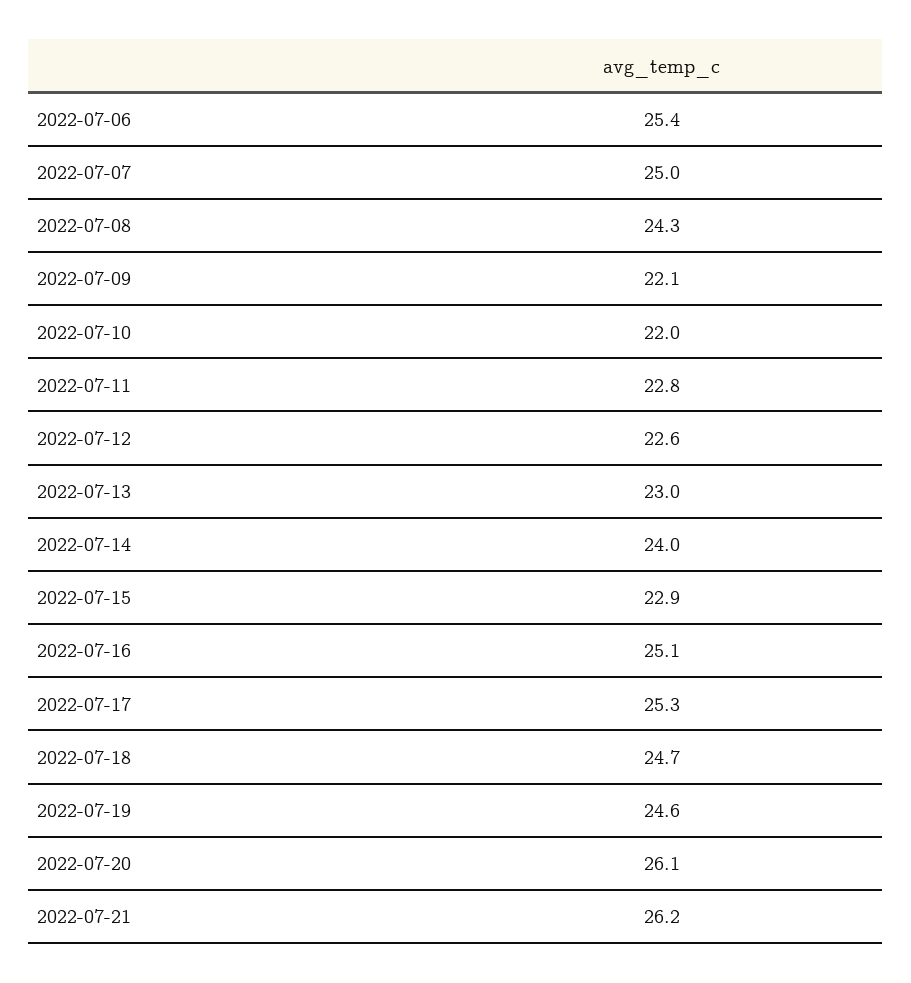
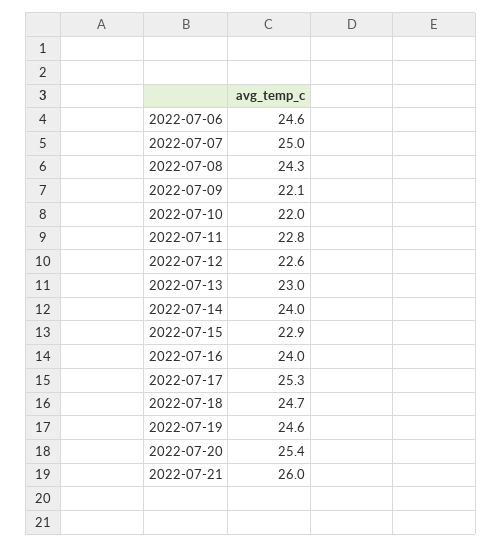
2022-07-06: 25.4 -> 24.6
2022-07-16: 25.1 -> 24
2022-07-20: 26.1 -> 25.4
2022-07-21: 26.2 -> 26

